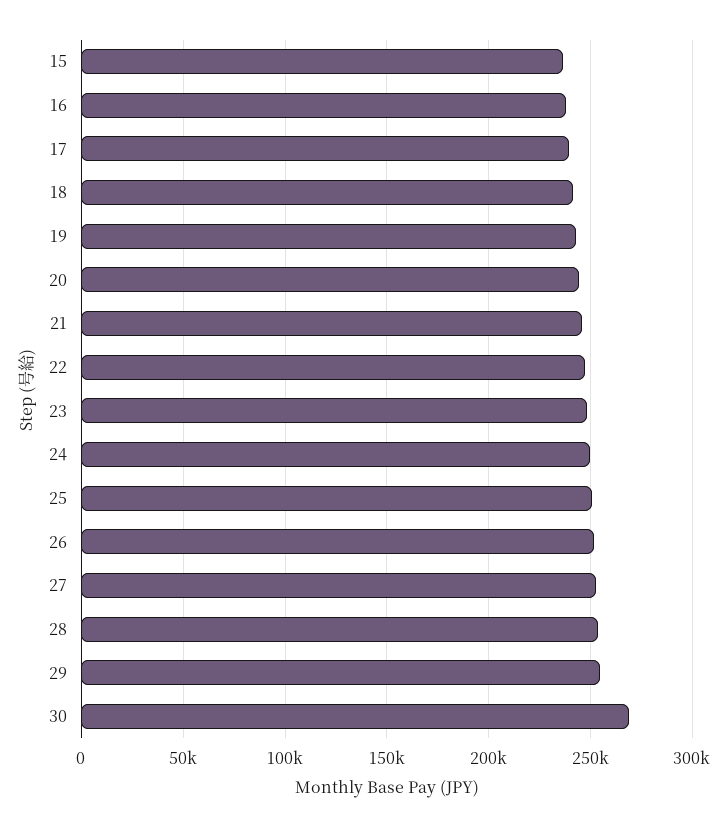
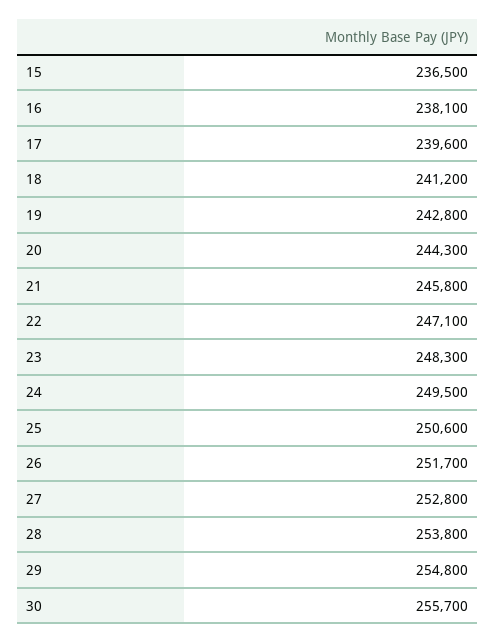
30: 270000 -> 255700

